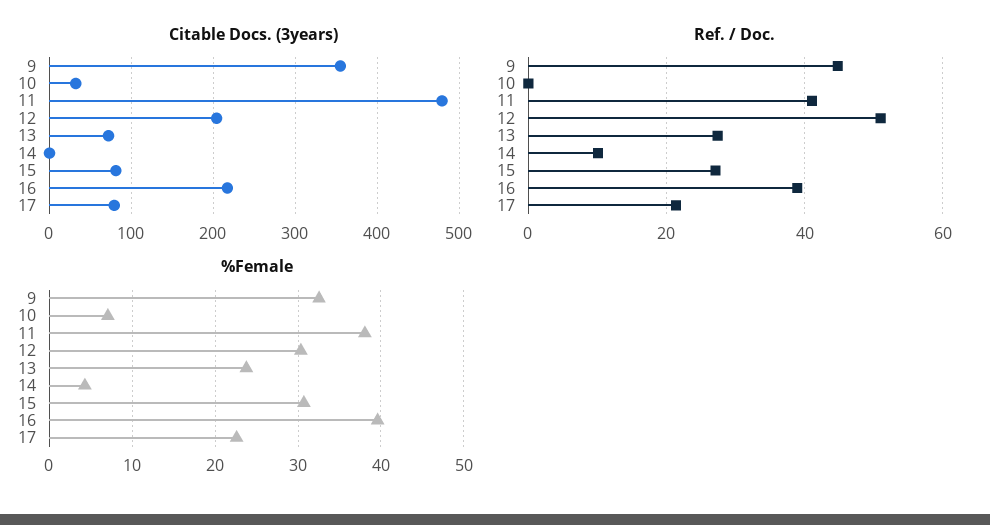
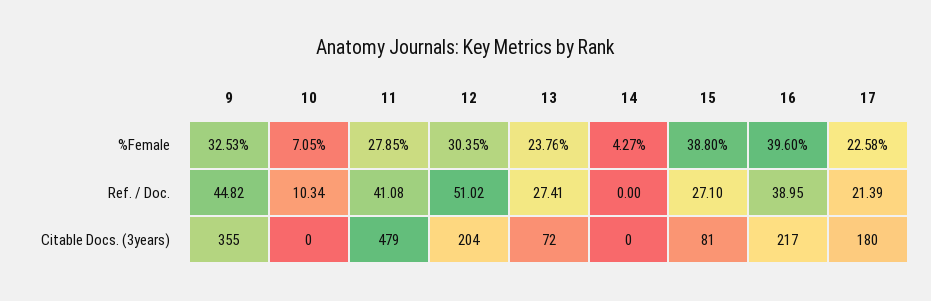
Citable Docs. (3years), 10: 30 -> 0
Citable Docs. (3years), 17: 80 -> 180
Ref. / Doc., 10: 0 -> 10.34
Ref. / Doc., 14: 10 -> 0
%Female, 11: 38 -> 27.85
%Female, 15: 31 -> 38.8

